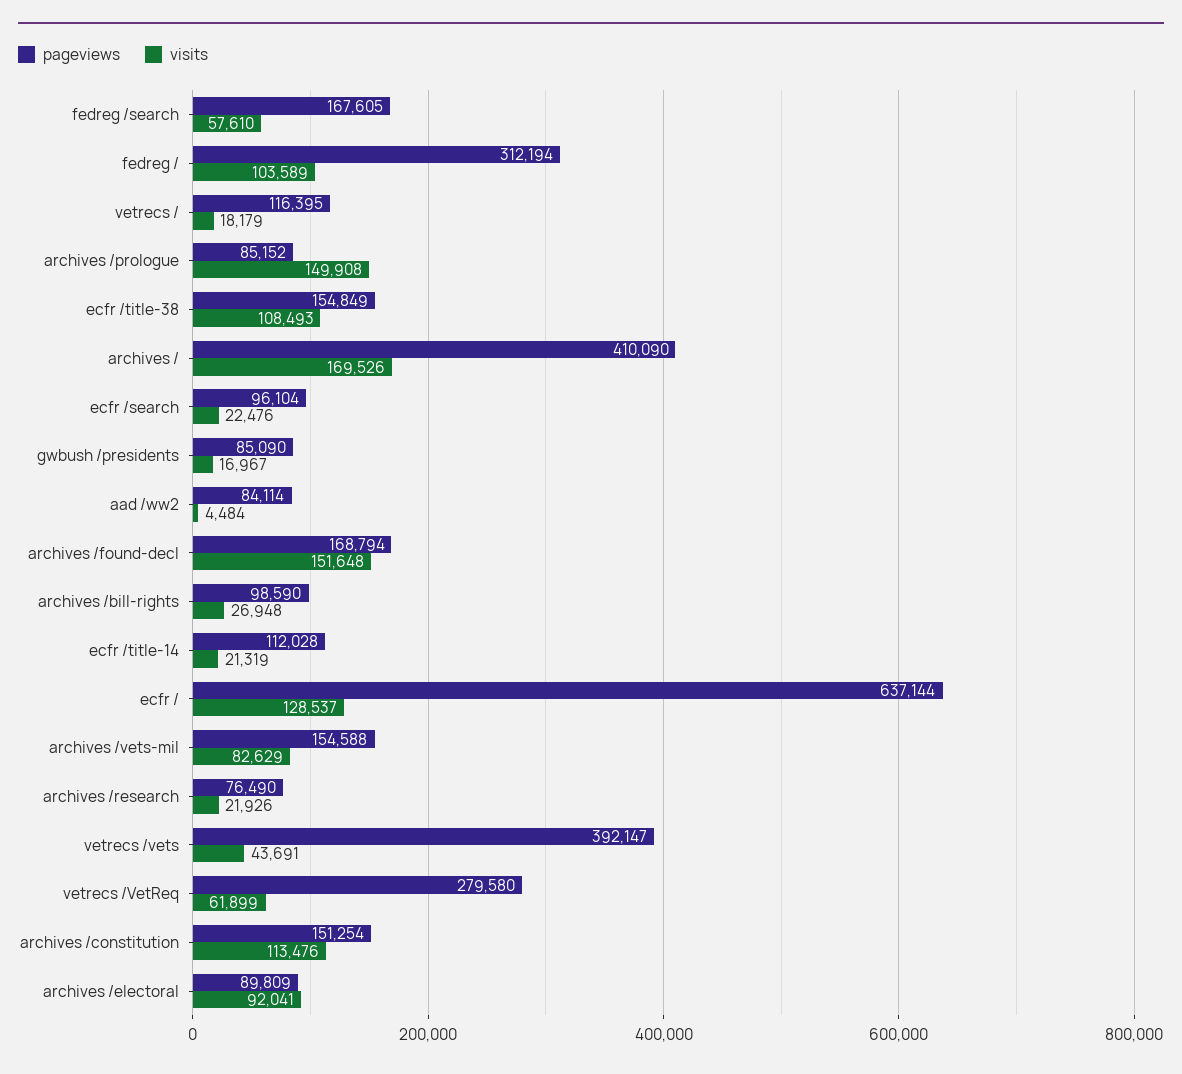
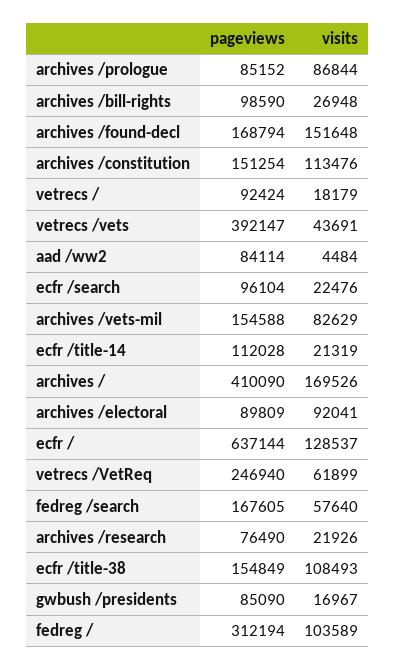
visits, fedreg /search: 57610 -> 57640
pageviews, vetrecs /: 116395 -> 92424
visits, archives /prologue: 149908 -> 86844
pageviews, vetrecs /VetReq: 279580 -> 246940

